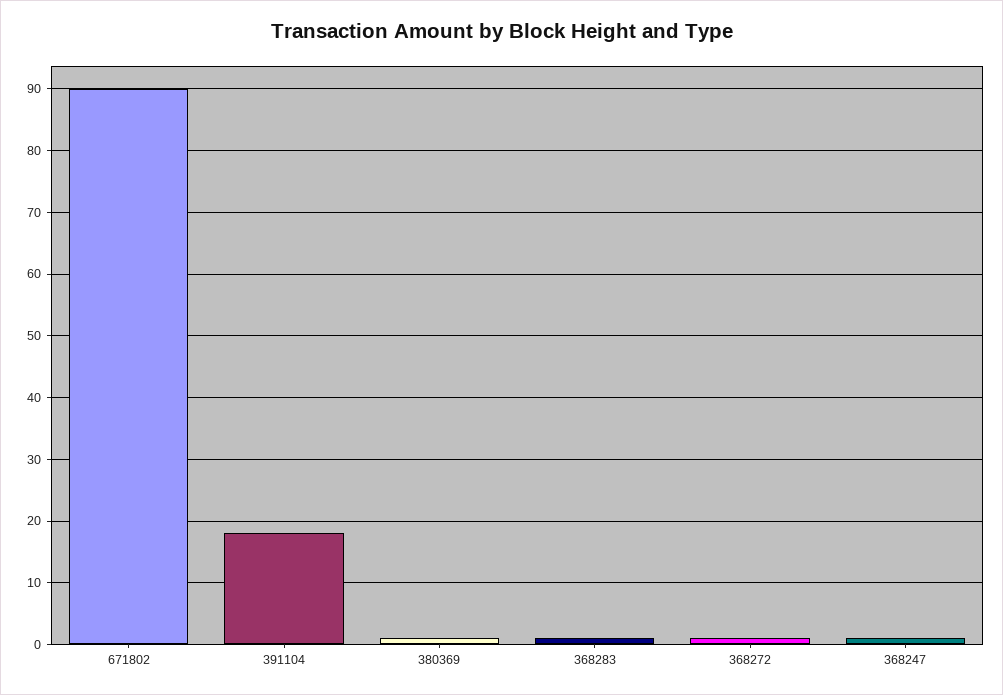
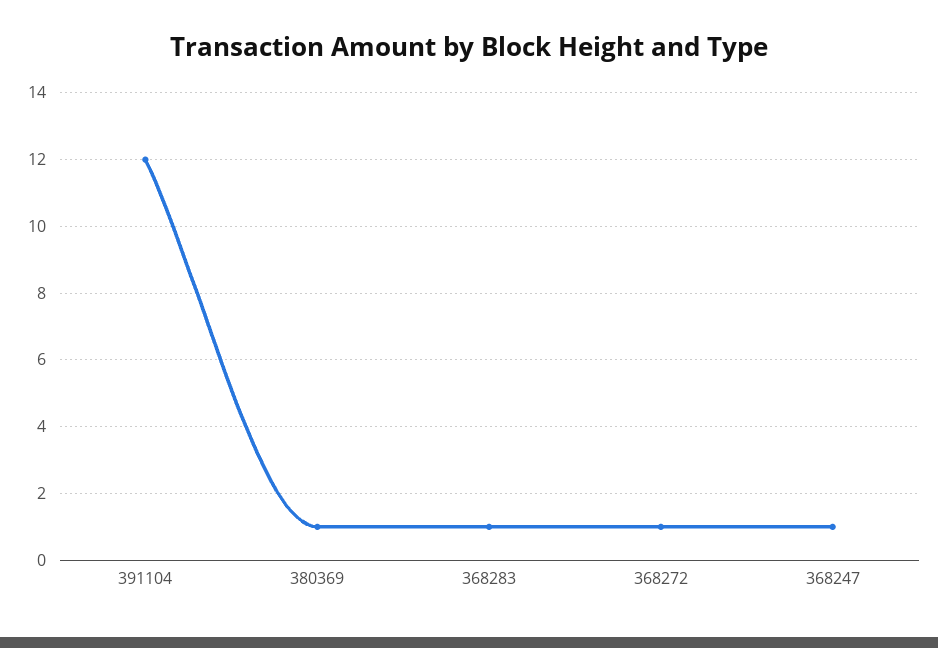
671802: 90 -> none
391104: 18 -> 12

